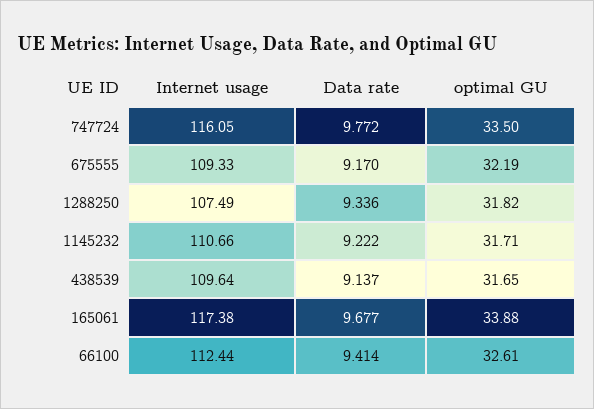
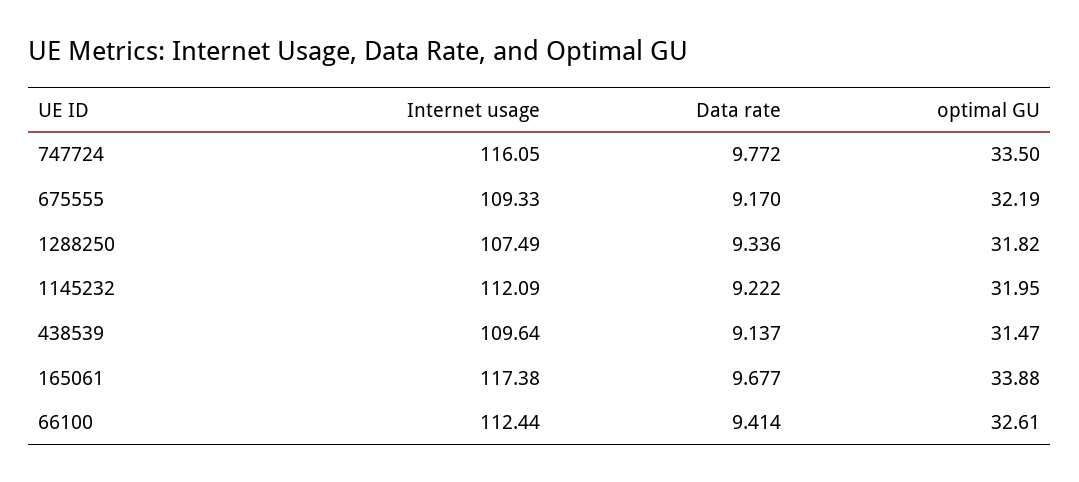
Internet usage, 1145232: 110.66 -> 112.09
optimal GU, 1145232: 31.71 -> 31.95
optimal GU, 438539: 31.65 -> 31.47

